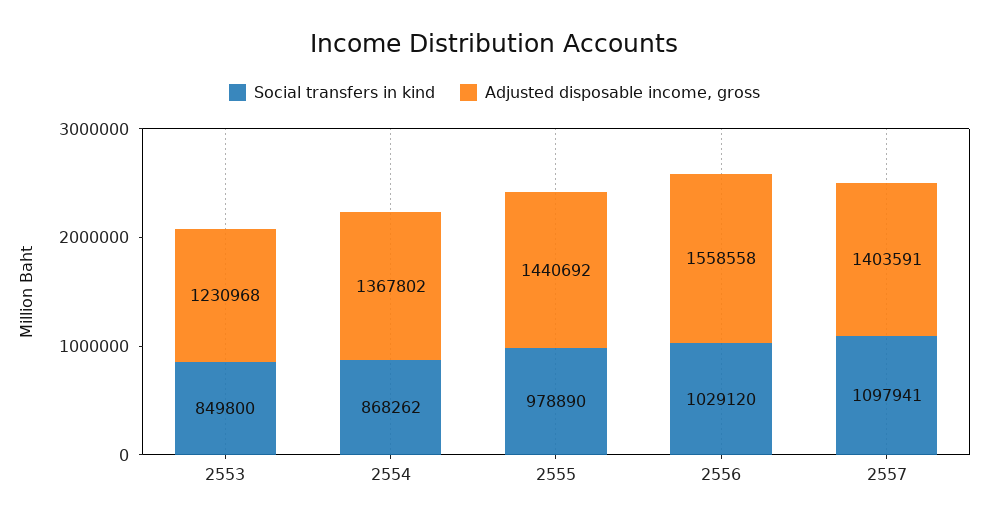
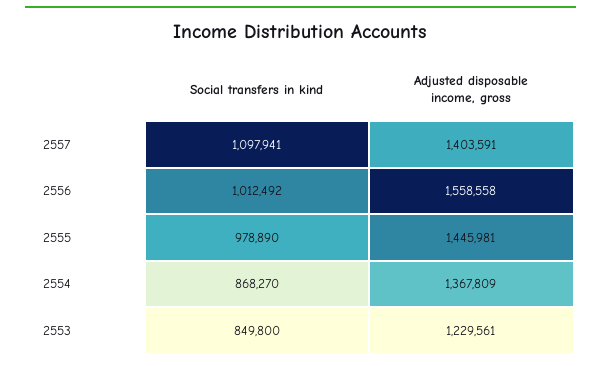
Adjusted disposable income, gross, 2553: 1230968 -> 1229561
Social transfers in kind, 2554: 868262 -> 868270
Adjusted disposable income, gross, 2554: 1367802 -> 1367809
Adjusted disposable income, gross, 2555: 1440692 -> 1445981
Social transfers in kind, 2556: 1029120 -> 1012492

